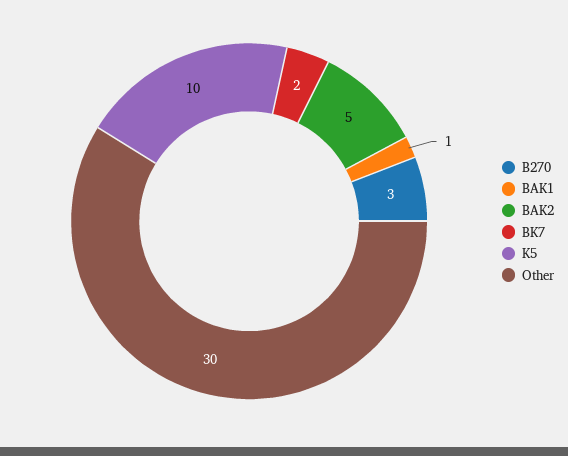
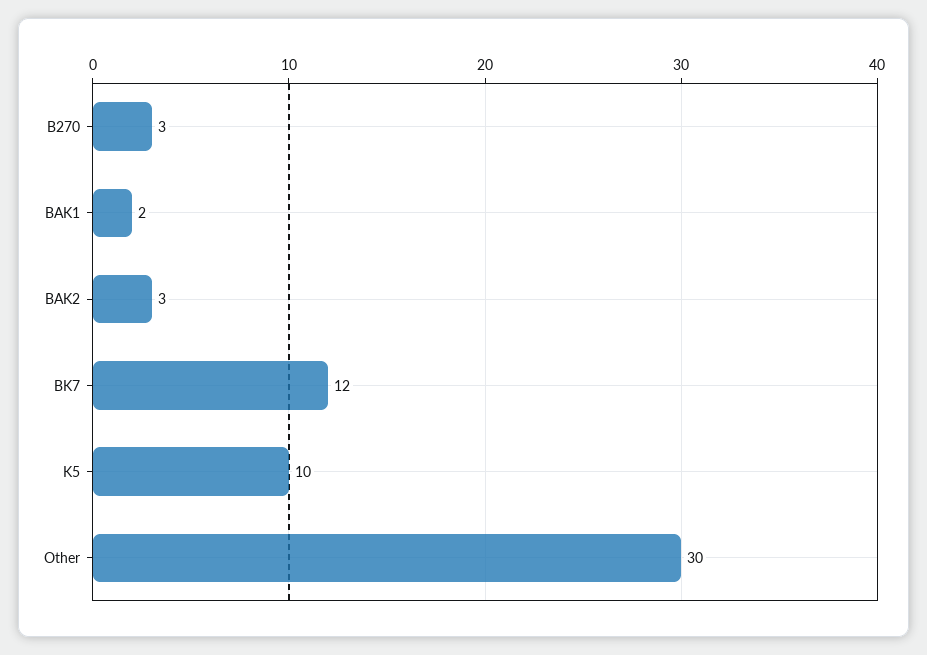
BAK1: 1 -> 2
BAK2: 5 -> 3
BK7: 2 -> 12

